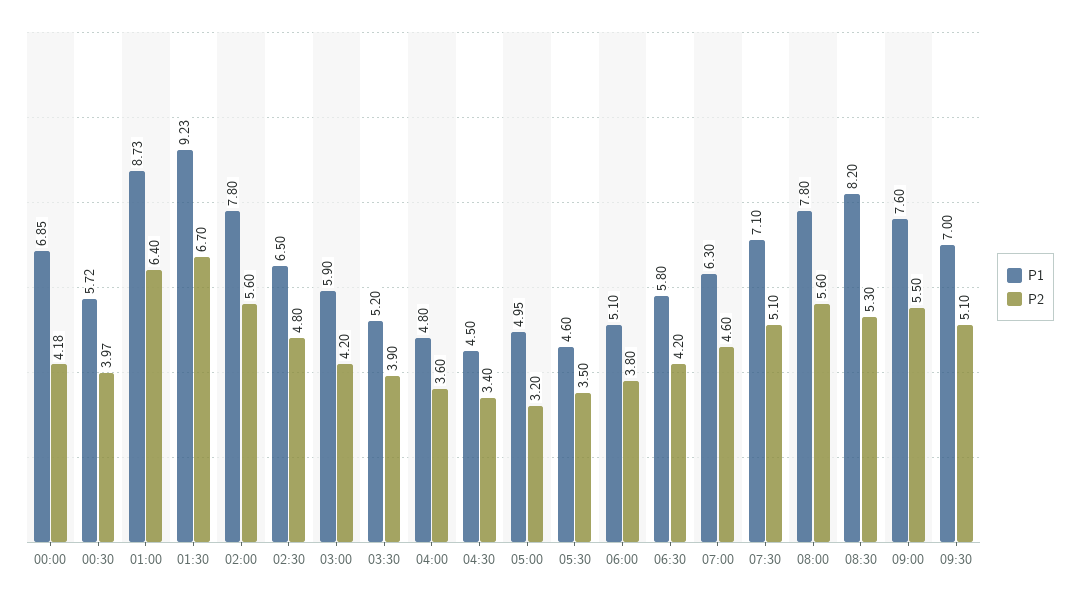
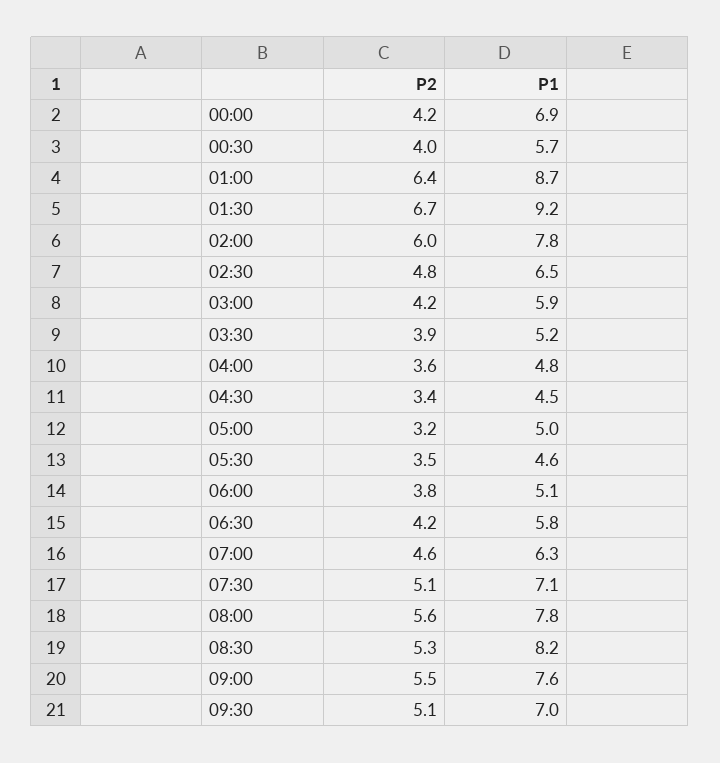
P2, 02:00: 5.6 -> 6

